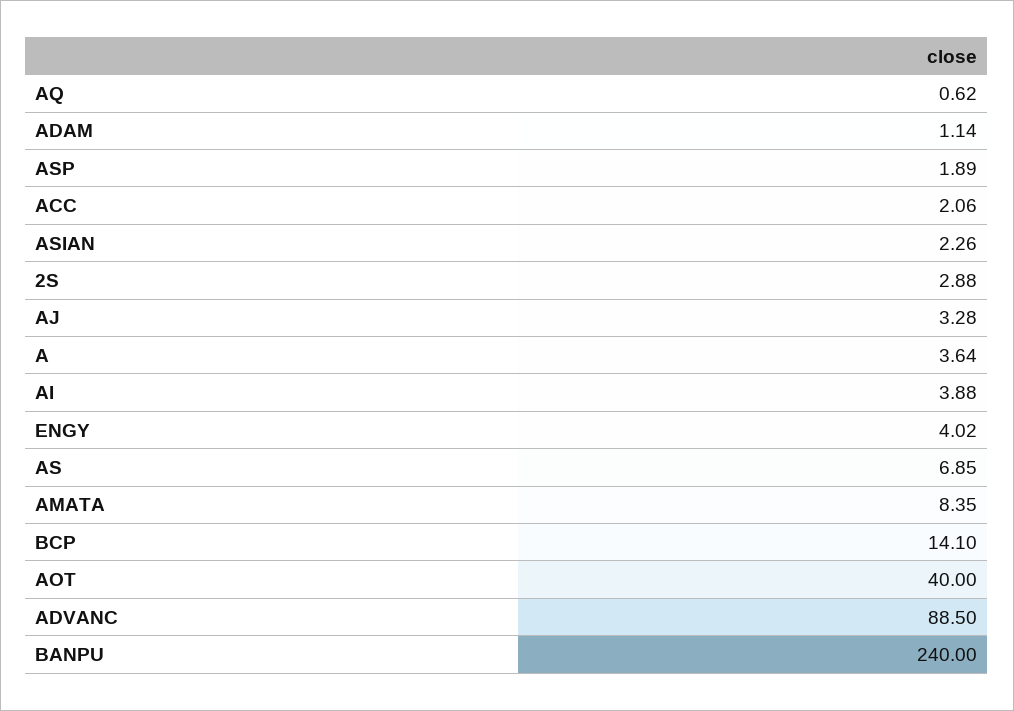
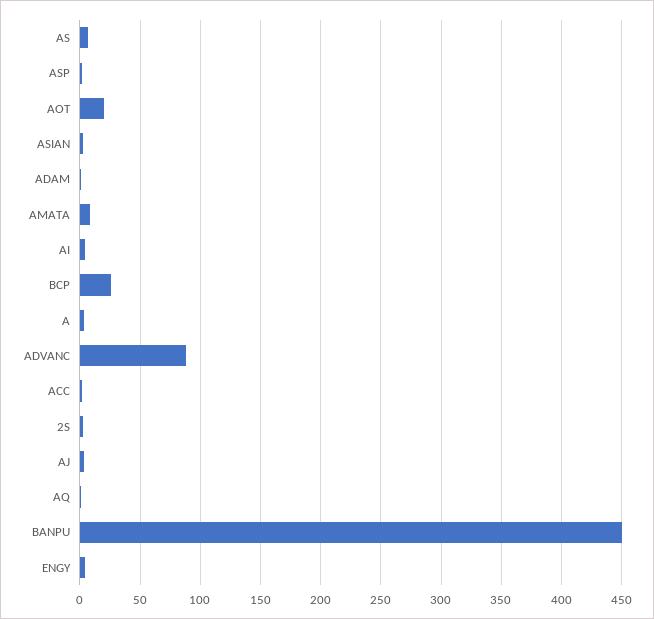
BCP: 14.1 -> 25
AOT: 40 -> 20
BANPU: 240 -> 450

